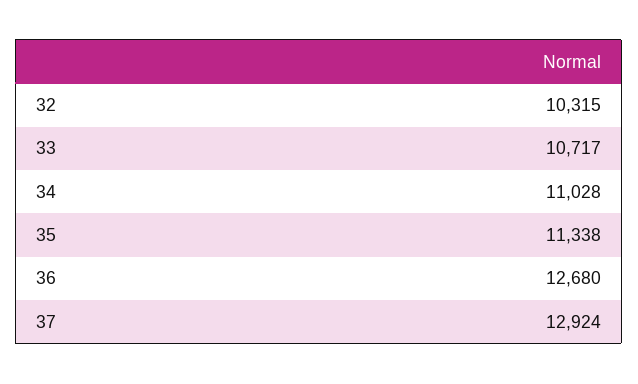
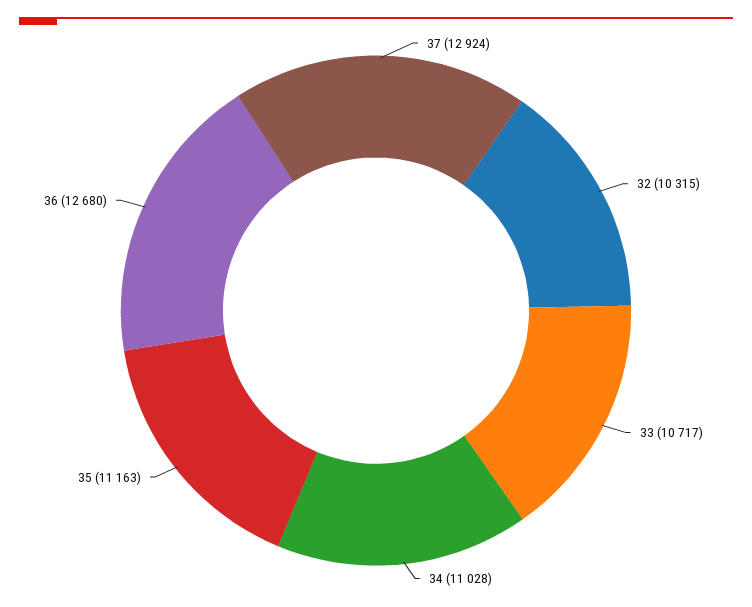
35: 11338 -> 11163

